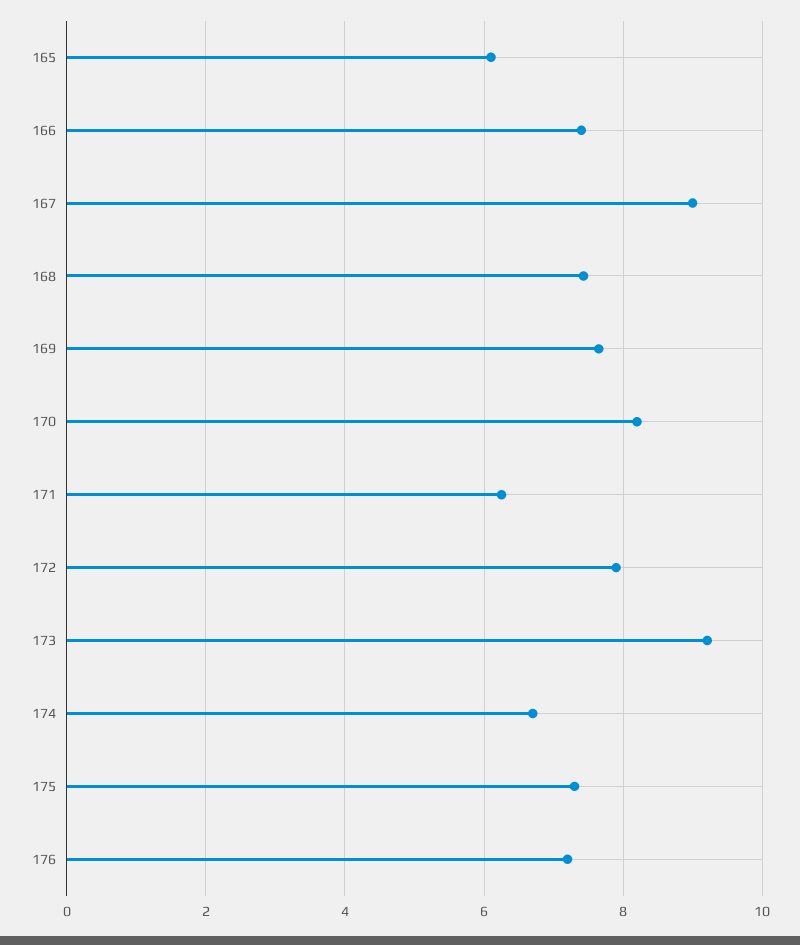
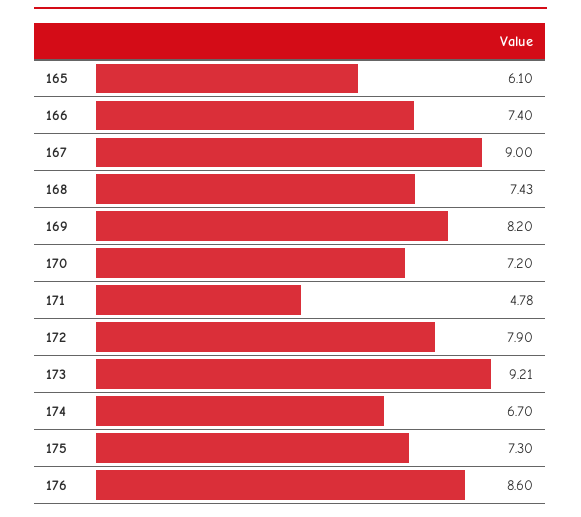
169: 7.6 -> 8.2
170: 8.2 -> 7.2
171: 6.2 -> 4.78
176: 7.2 -> 8.6

